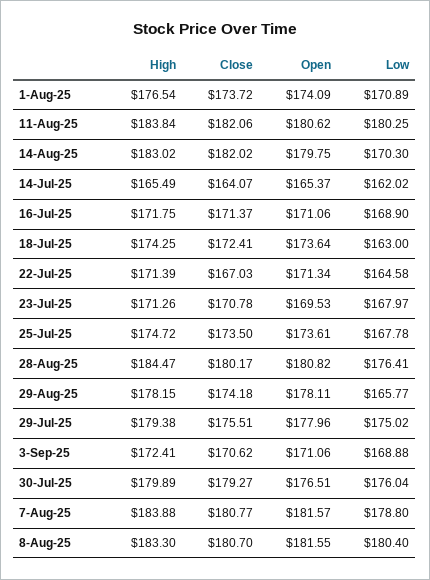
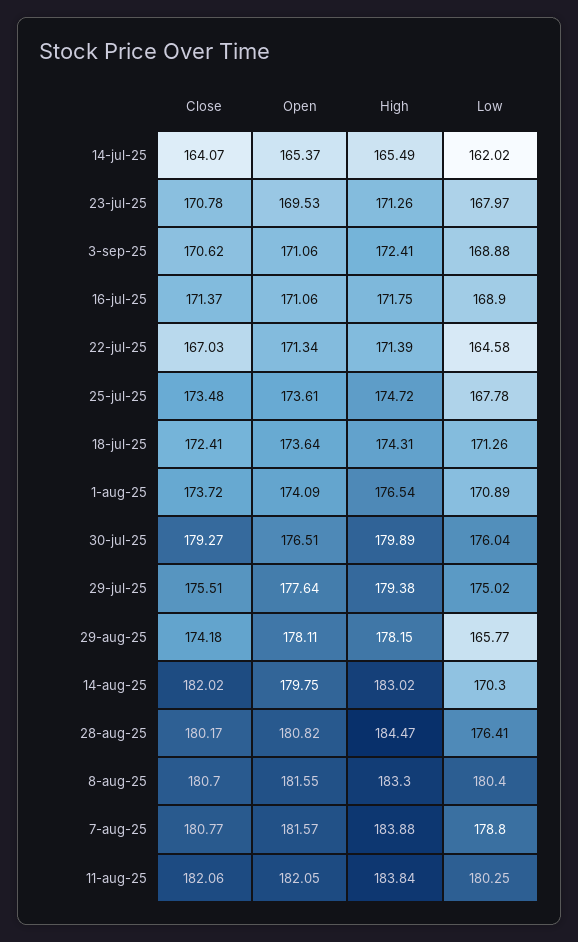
Open, 11-Aug-25: 180.62 -> 182.05
High, 18-Jul-25: 174.25 -> 174.31
Low, 18-Jul-25: 163 -> 171.26
Close, 25-Jul-25: 173.5 -> 173.48
Open, 29-Jul-25: 177.96 -> 177.64

